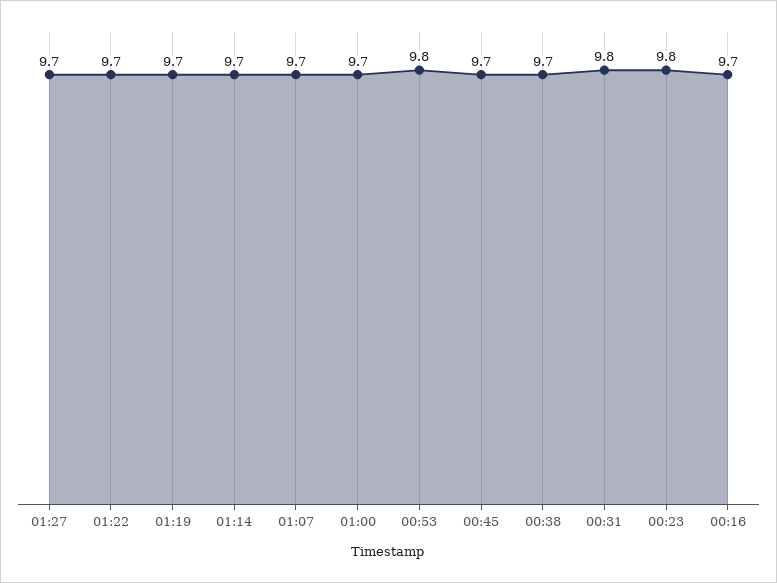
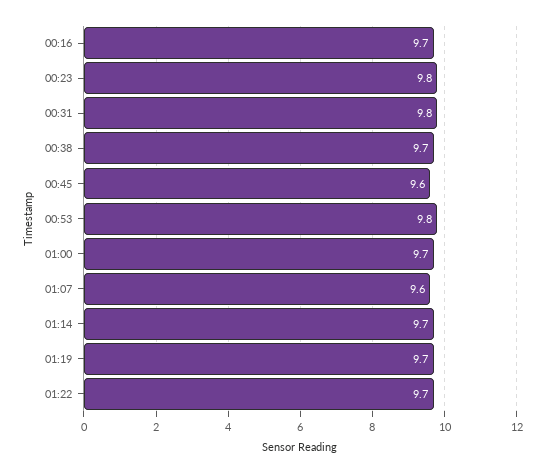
01:27: 9.7 -> none
01:07: 9.7 -> 9.6
00:45: 9.7 -> 9.6

